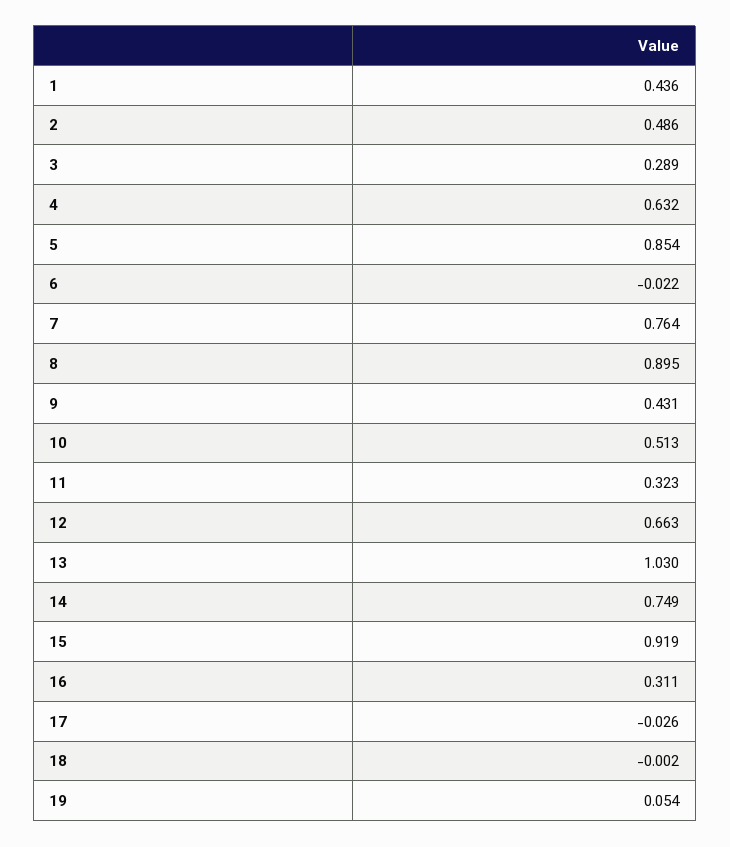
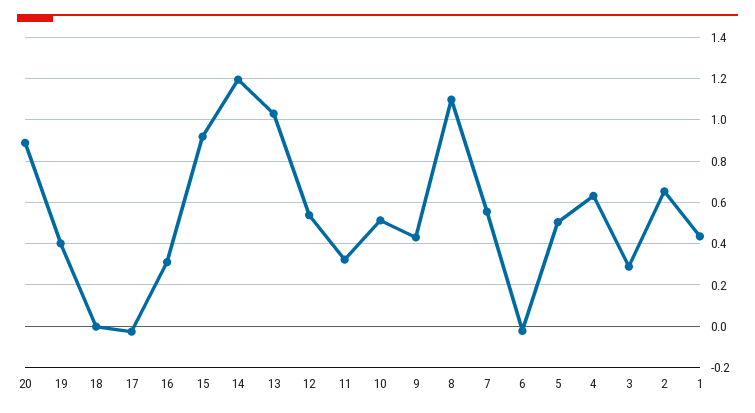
2: 0.486 -> 0.65
5: 0.854 -> 0.5
7: 0.764 -> 0.55
8: 0.895 -> 1.1
12: 0.663 -> 0.55
14: 0.749 -> 1.2
19: 0.054 -> 0.4
20: none -> 0.9

